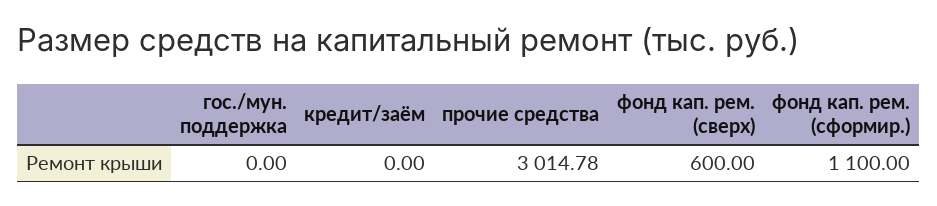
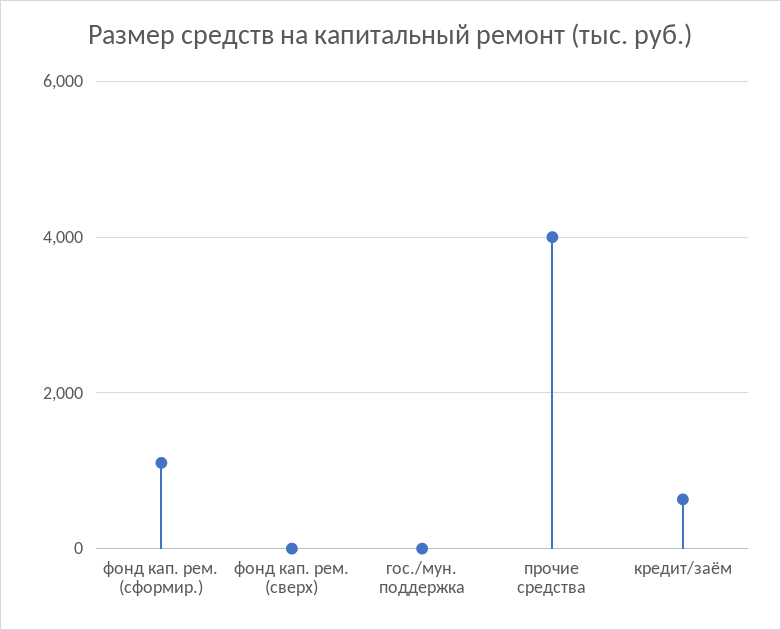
кредит/заём: 0 -> 600
прочие средства: 3014.78 -> 4000
фонд кап. рем. (сверх): 600 -> 0

